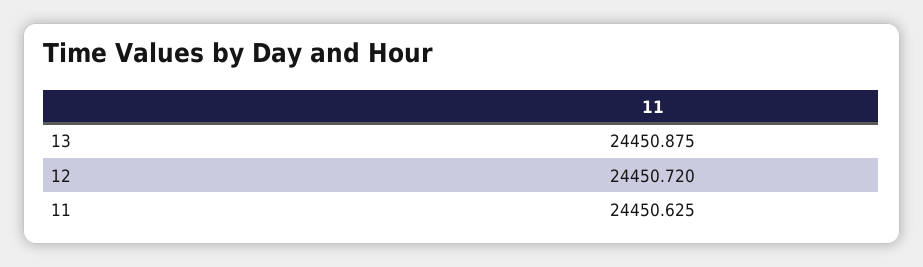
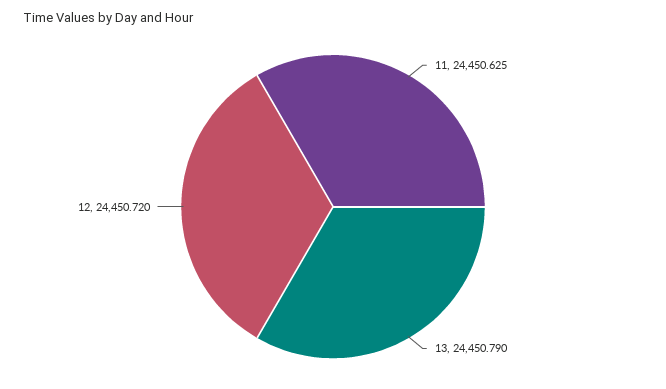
13: 24450.875 -> 24450.79

